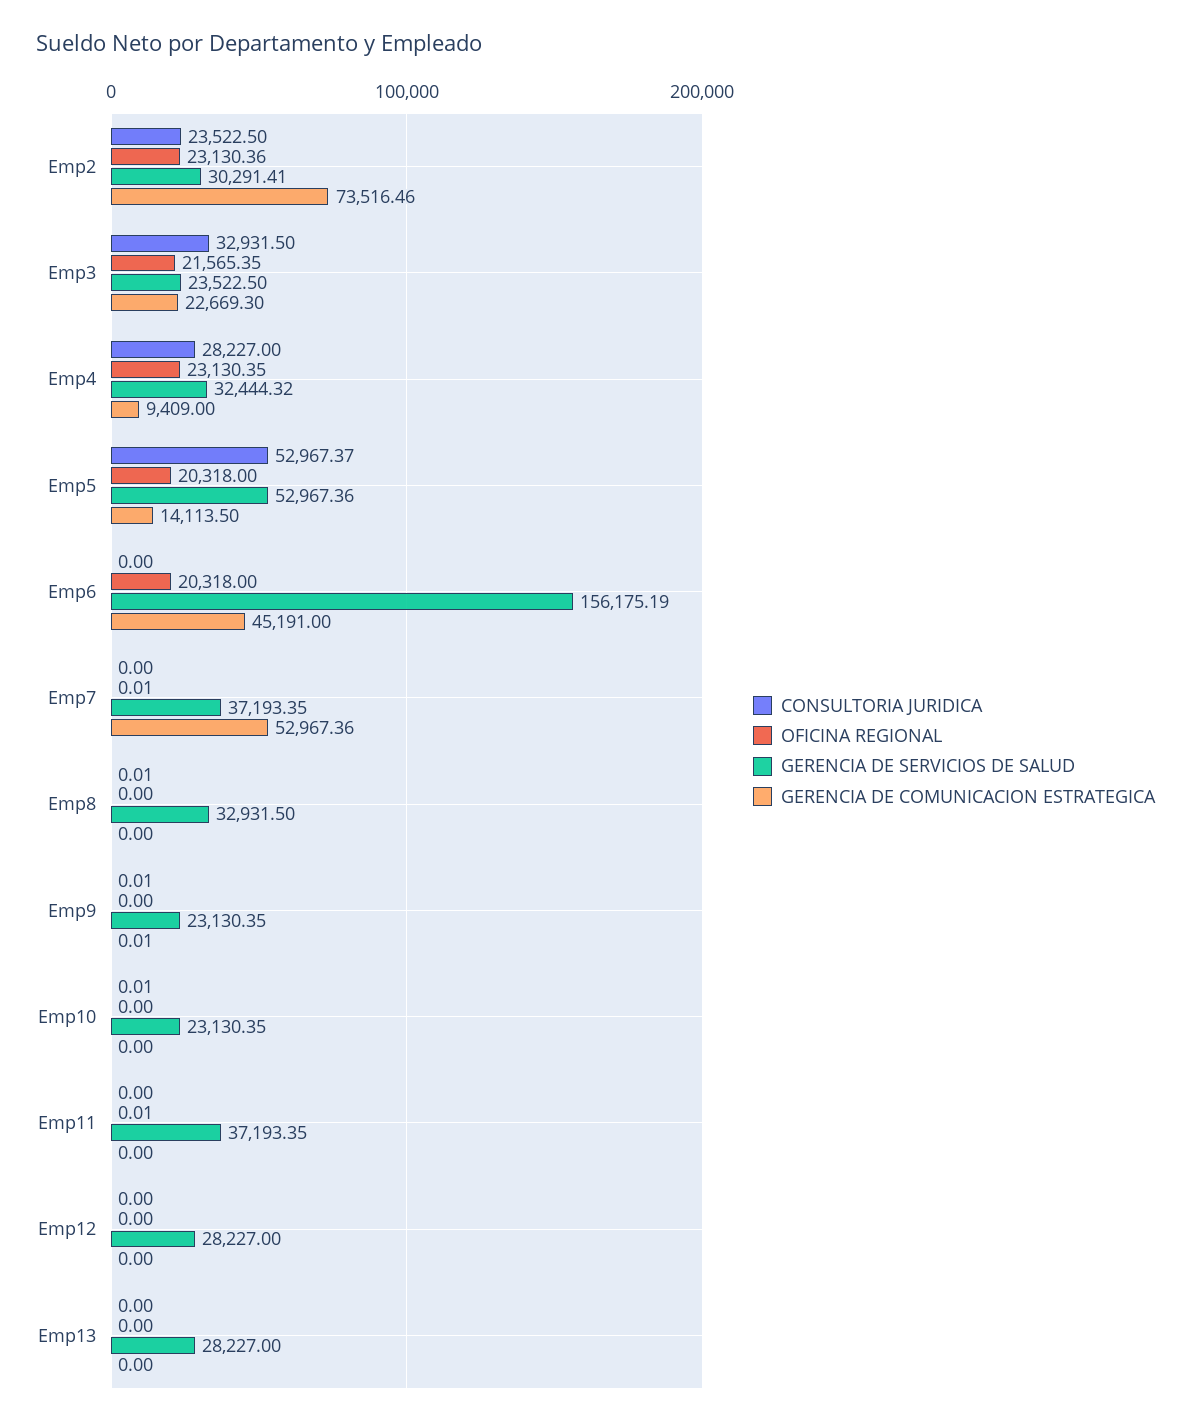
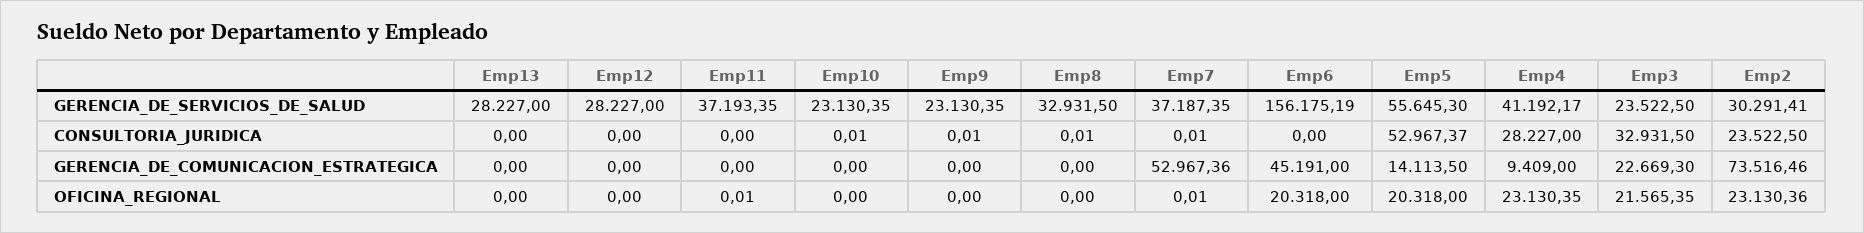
GERENCIA DE SERVICIOS DE SALUD, Emp4: 32444.32 -> 41192.17
GERENCIA DE SERVICIOS DE SALUD, Emp5: 52967.36 -> 55645.3
CONSULTORIA JURIDICA, Emp7: 0 -> 0.01
GERENCIA DE SERVICIOS DE SALUD, Emp7: 37193.35 -> 37187.35
GERENCIA DE COMUNICACION ESTRATEGICA, Emp9: 0.01 -> 0

